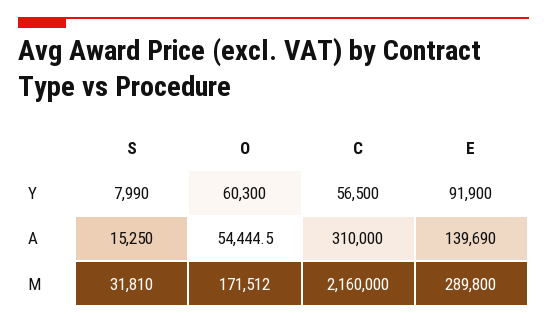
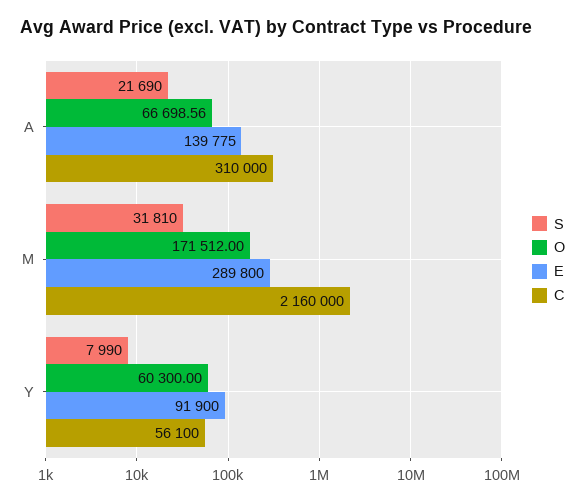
C, Y: 56500 -> 56100
S, A: 15250 -> 21690
O, A: 54444.5 -> 66698.56
E, A: 139690 -> 139775

